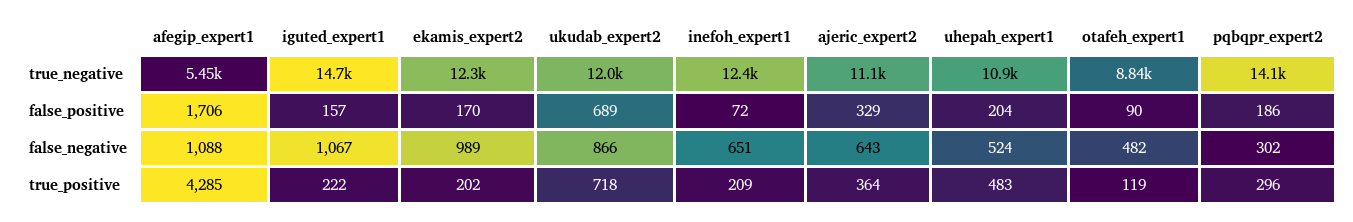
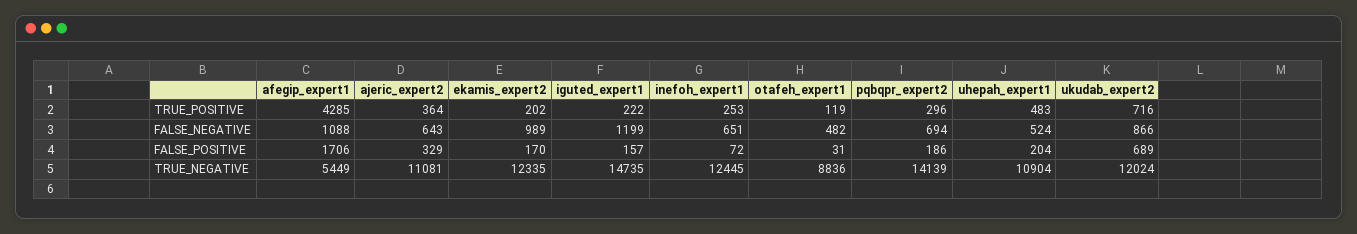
otafeh_expert1, false_positive: 90 -> 31
iguted_expert1, false_negative: 1067 -> 1199
pqbqpr_expert2, false_negative: 302 -> 694
ukudab_expert2, true_positive: 718 -> 716
inefoh_expert1, true_positive: 209 -> 253

